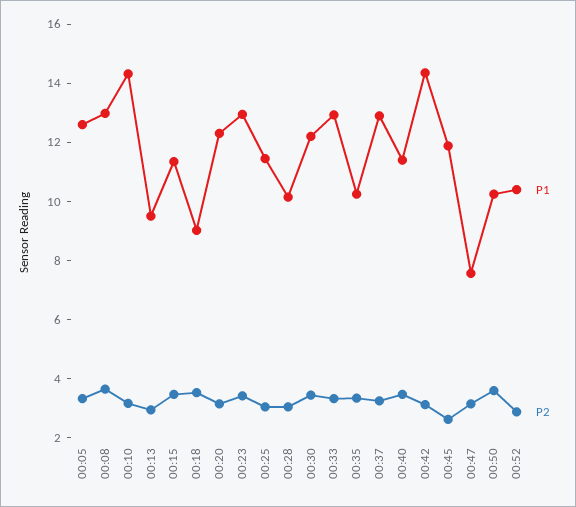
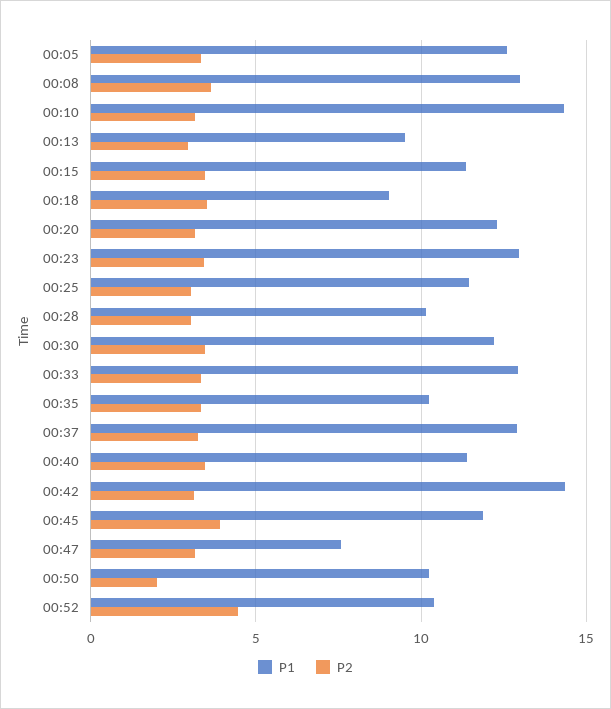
P2, 00:45: 2.5 -> 4
P2, 00:50: 3.5 -> 2
P2, 00:52: 3 -> 4.5

